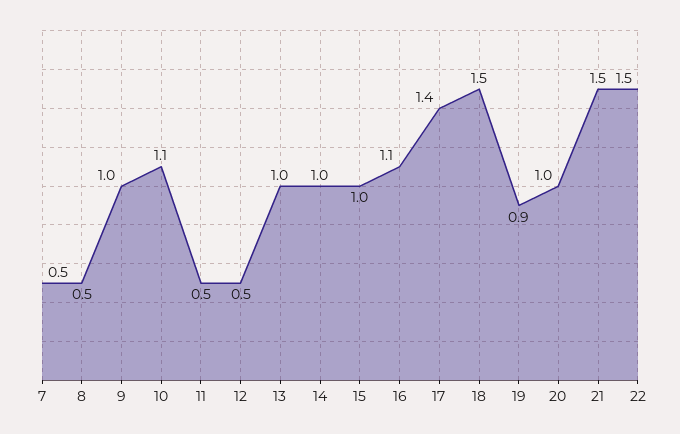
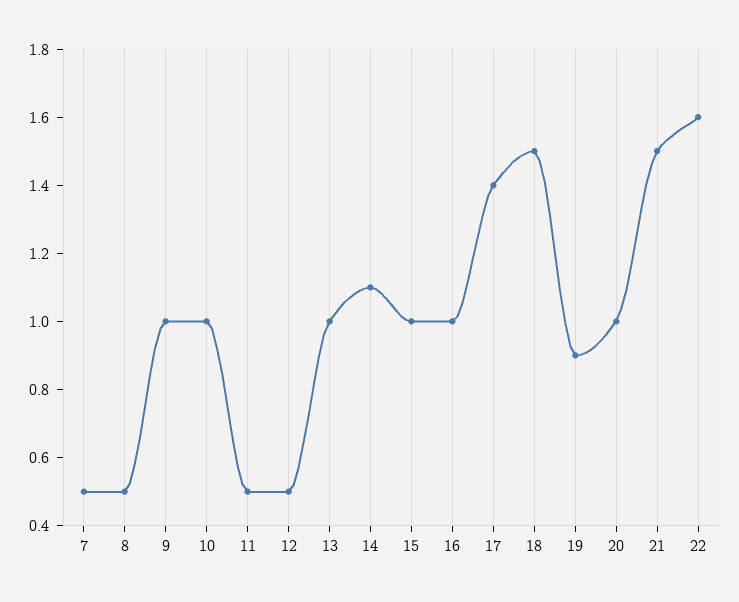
10: 1.1 -> 1
14: 1 -> 1.1
16: 1.1 -> 1
22: 1.5 -> 1.6

